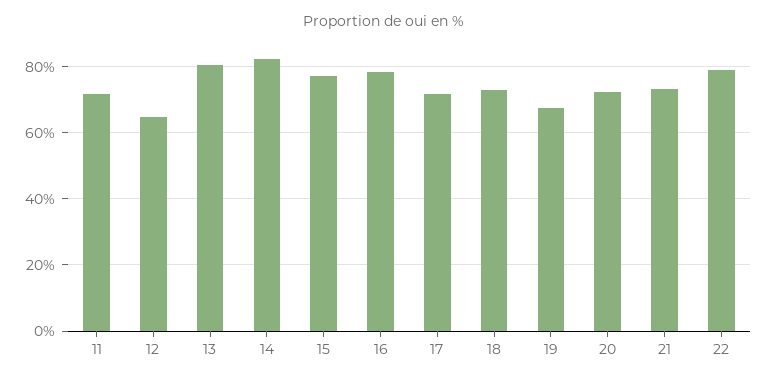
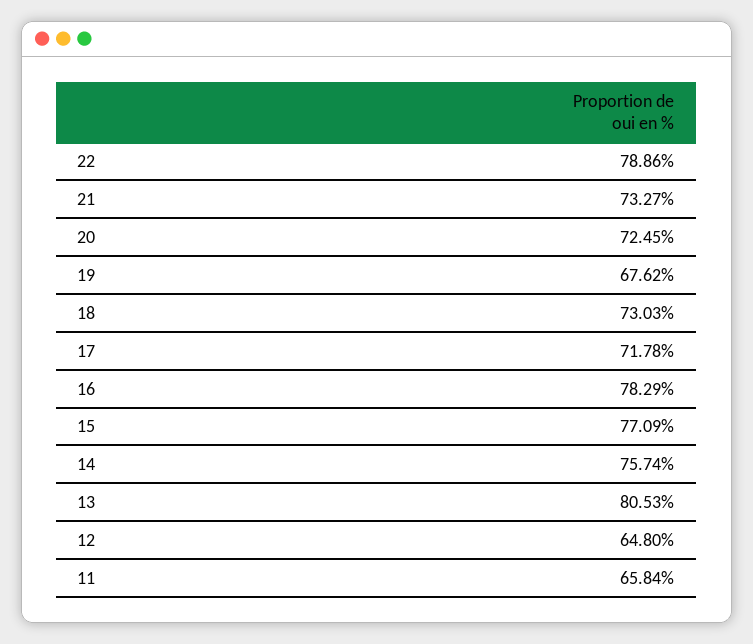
11: 72 -> 65.84
14: 82 -> 75.74

